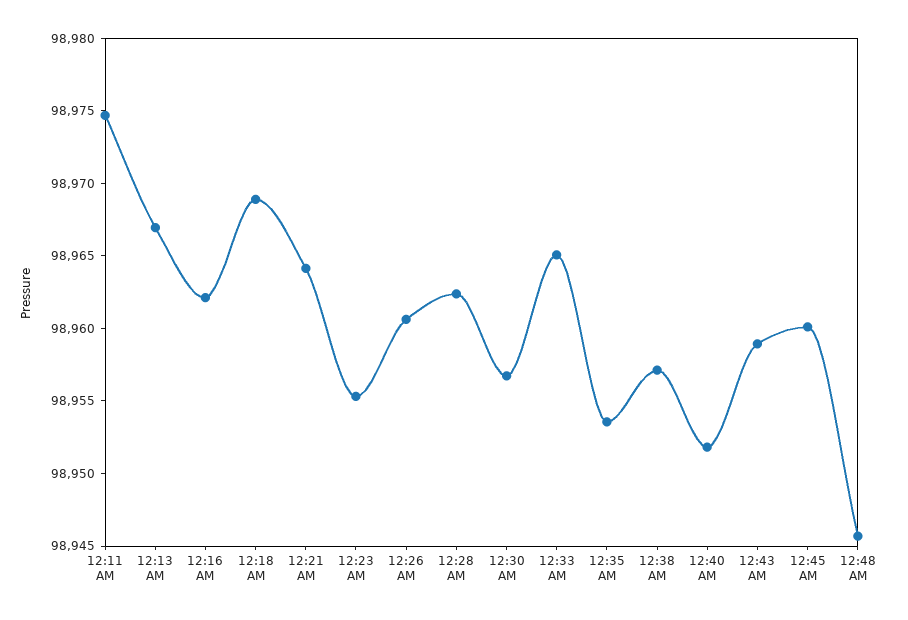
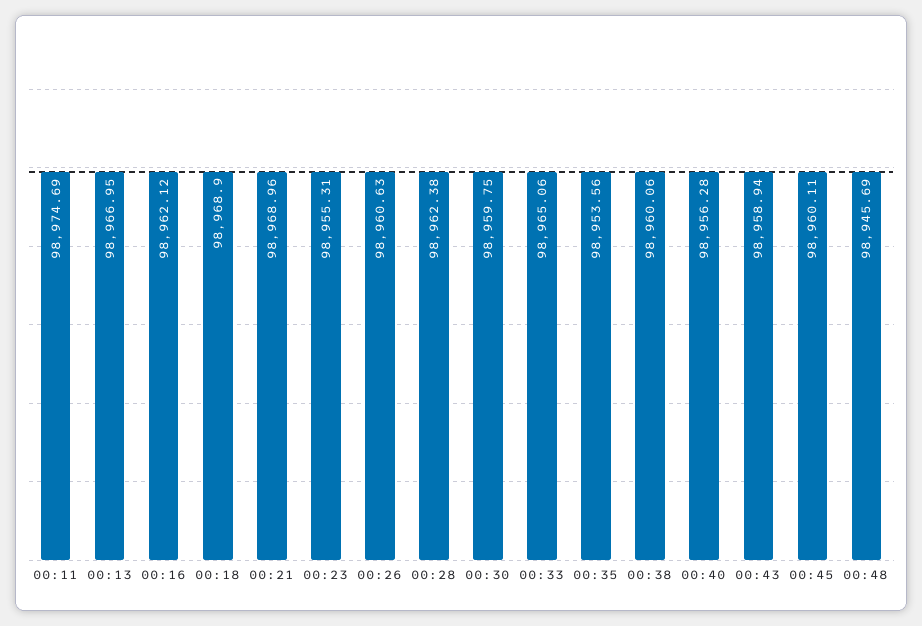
12:21 AM: 98964 -> 98968.96
12:30 AM: 98957 -> 98959.75
12:38 AM: 98957 -> 98960.06
12:40 AM: 98952 -> 98956.28

